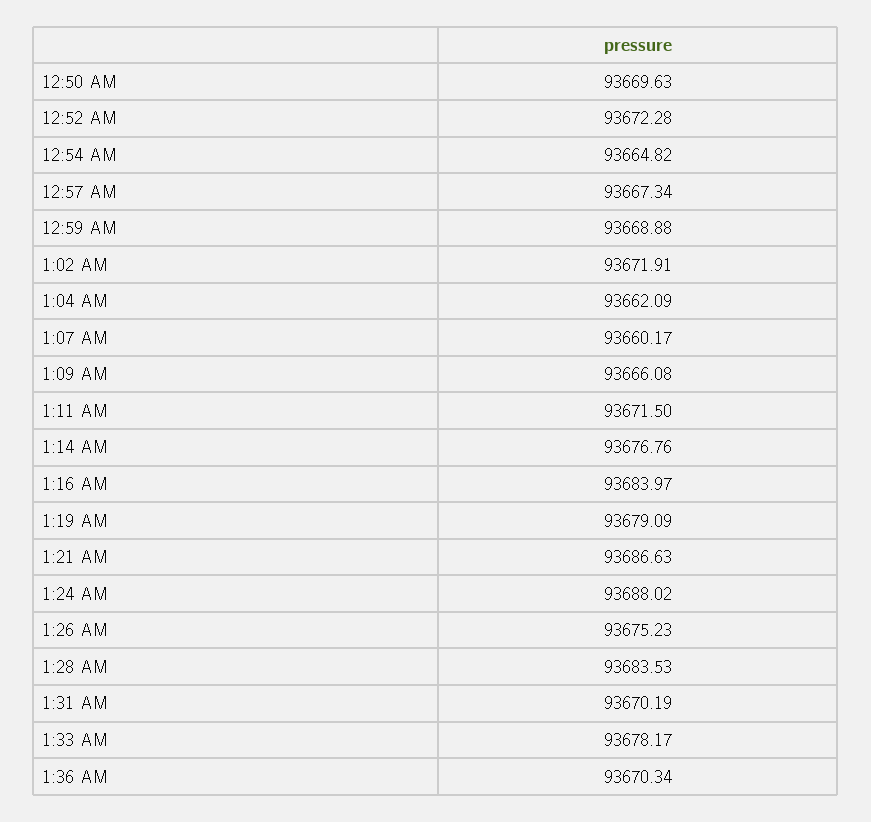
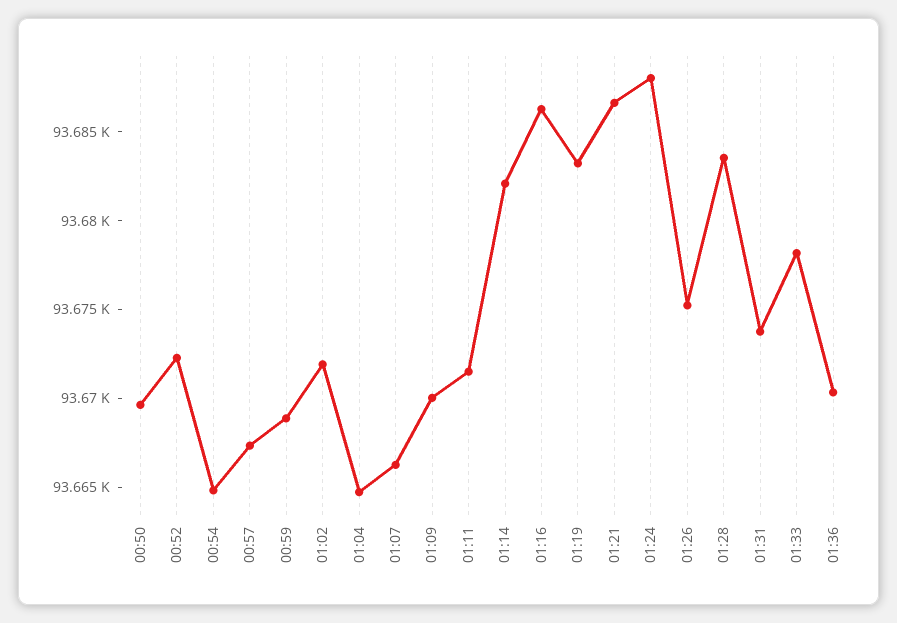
1:04 AM: 93662.09 -> 93665
1:07 AM: 93660.17 -> 93666
1:09 AM: 93666.08 -> 93670
1:14 AM: 93676.76 -> 93682
1:16 AM: 93683.97 -> 93686
1:19 AM: 93679.09 -> 93683
1:31 AM: 93670.19 -> 93674

